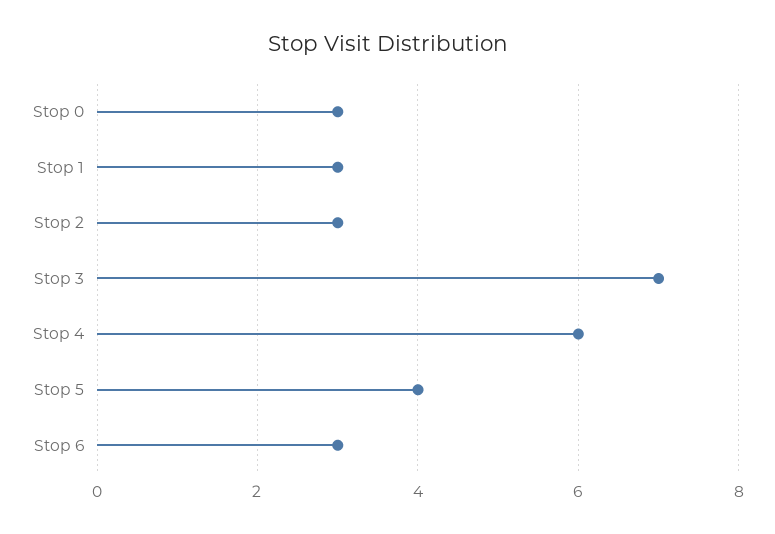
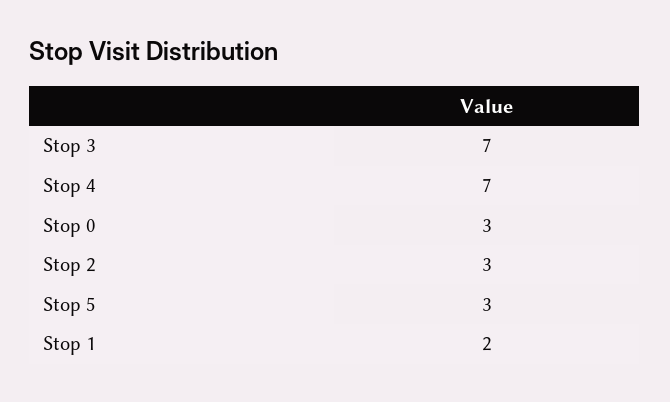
Stop 1: 3 -> 2
Stop 4: 6 -> 7
Stop 5: 4 -> 3
Stop 6: 3 -> none

